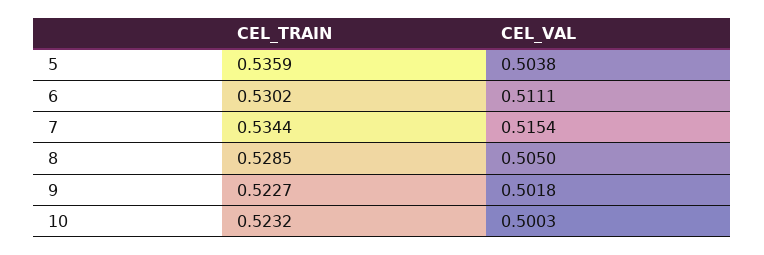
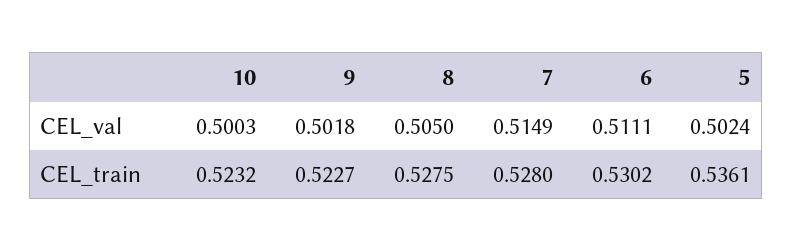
CEL_TRAIN, 5: 0.5359 -> 0.5361
CEL_VAL, 5: 0.5038 -> 0.5024
CEL_TRAIN, 7: 0.5344 -> 0.528
CEL_VAL, 7: 0.5154 -> 0.5149
CEL_TRAIN, 8: 0.5285 -> 0.5275

